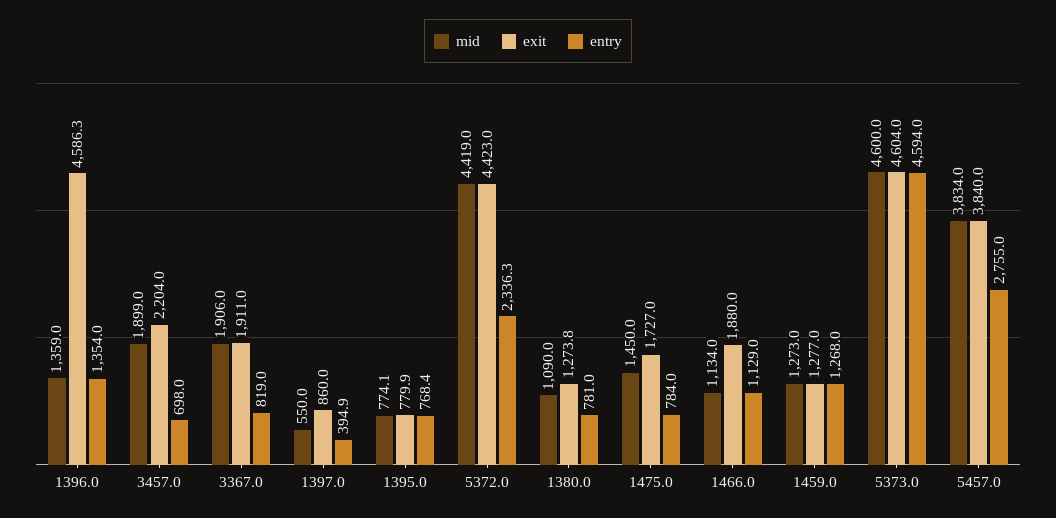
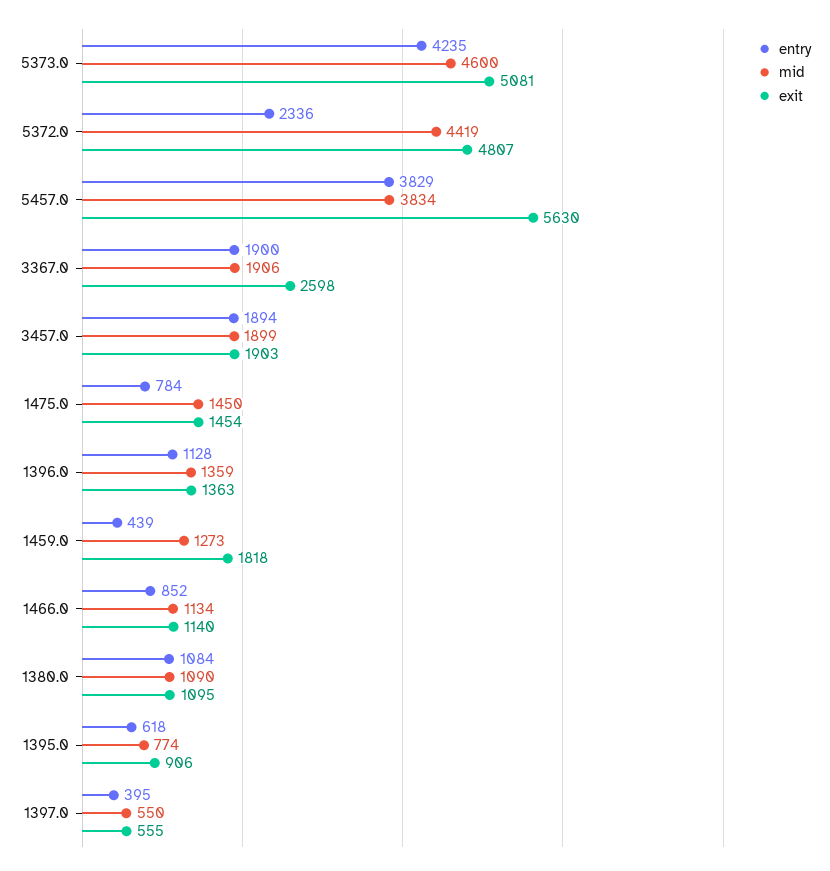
exit, 1396.0: 4586.3 -> 1363
entry, 1396.0: 1354 -> 1128
exit, 3457.0: 2204 -> 1903
entry, 3457.0: 698 -> 1894
exit, 3367.0: 1911 -> 2598
entry, 3367.0: 819 -> 1900
exit, 1397.0: 860 -> 555
exit, 1395.0: 779.9 -> 906
entry, 1395.0: 768.4 -> 618
exit, 5372.0: 4423 -> 4807
exit, 1380.0: 1273.8 -> 1095
entry, 1380.0: 781 -> 1084
exit, 1475.0: 1727 -> 1454
exit, 1466.0: 1880 -> 1140
entry, 1466.0: 1129 -> 852
exit, 1459.0: 1277 -> 1818
entry, 1459.0: 1268 -> 439
exit, 5373.0: 4604 -> 5081
entry, 5373.0: 4594 -> 4235
exit, 5457.0: 3840 -> 5630
entry, 5457.0: 2755 -> 3829

